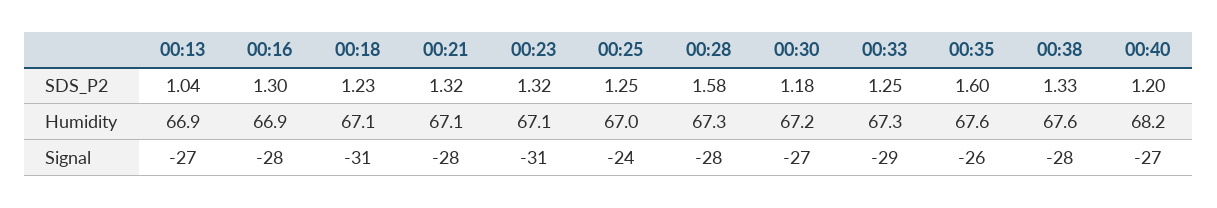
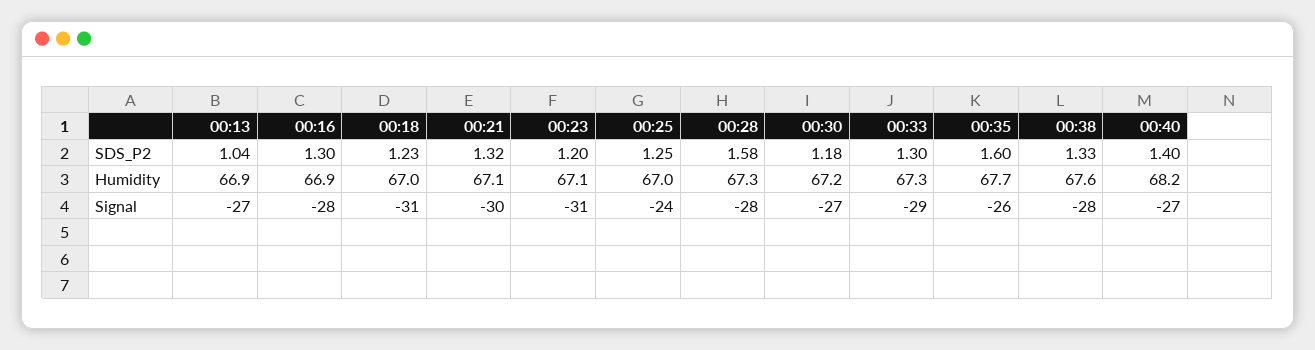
00:23, SDS_P2: 1.32 -> 1.2
00:33, SDS_P2: 1.25 -> 1.3
00:40, SDS_P2: 1.2 -> 1.4
00:18, Humidity: 67.1 -> 67
00:35, Humidity: 67.6 -> 67.7
00:21, Signal: -28 -> -30

